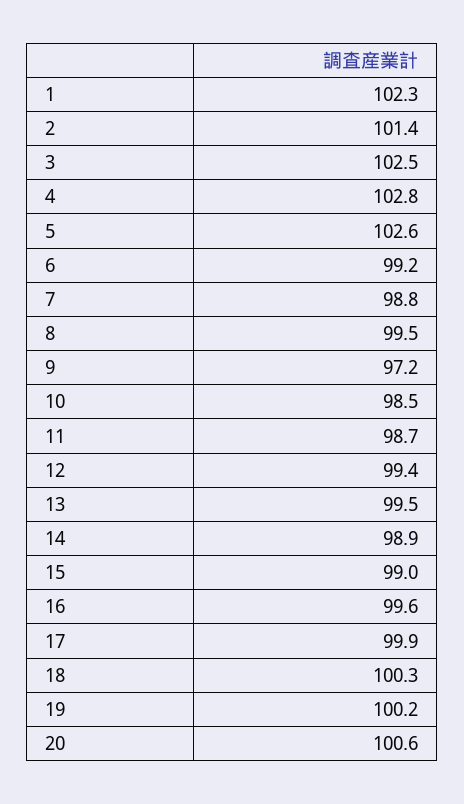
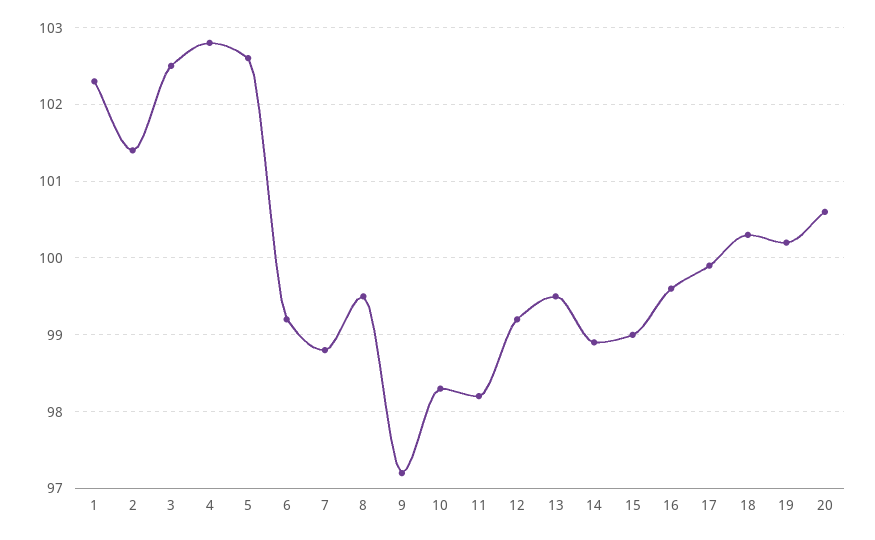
10: 98.5 -> 98.3
11: 98.7 -> 98.2
12: 99.4 -> 99.2

